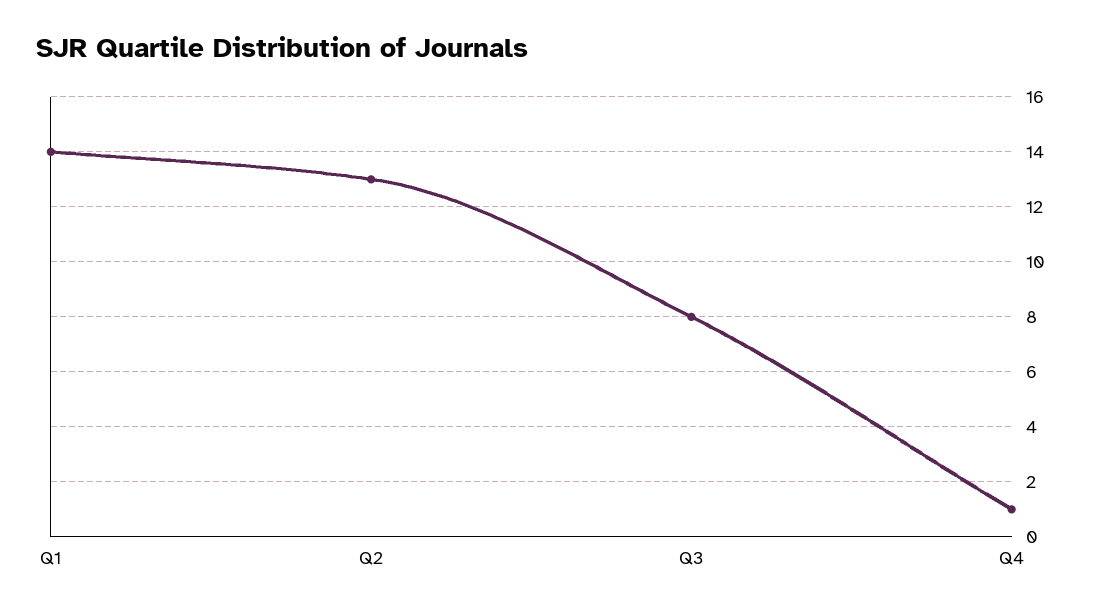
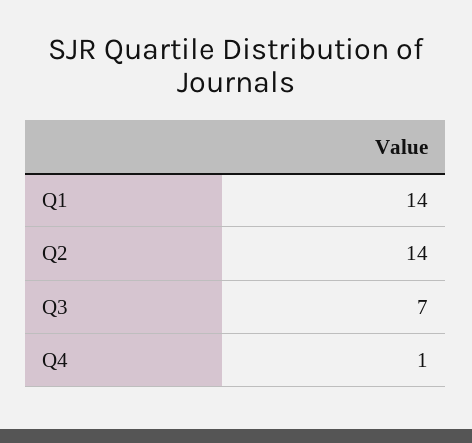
Q2: 13 -> 14
Q3: 8 -> 7

